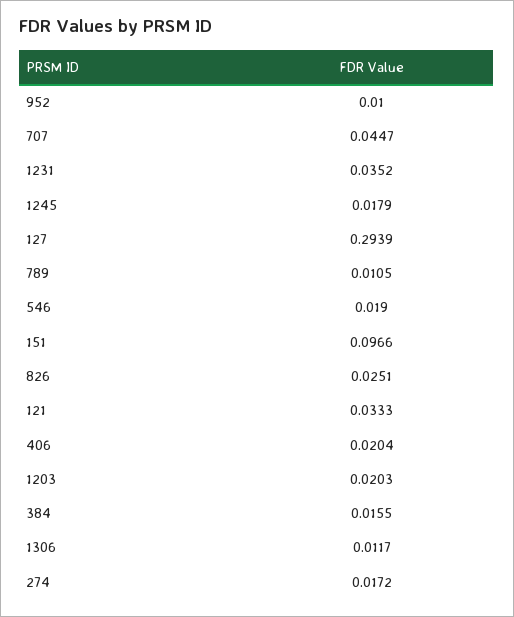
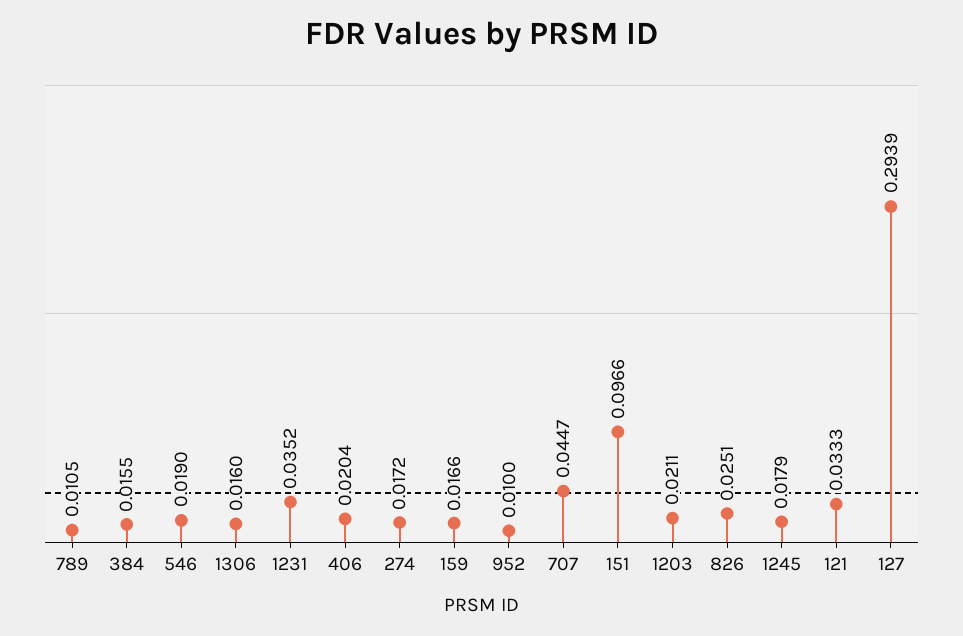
1203: 0.0203 -> 0.0211
1306: 0.0117 -> 0.016
159: none -> 0.0166

